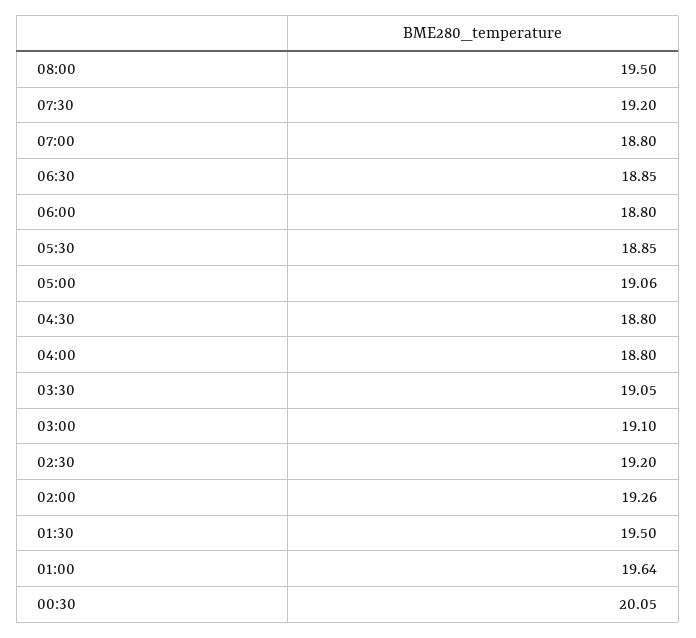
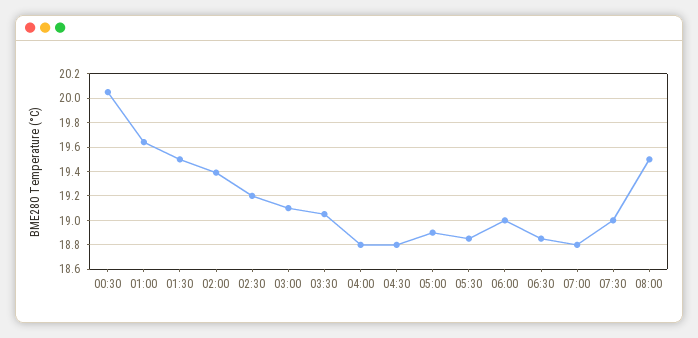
07:30: 19.2 -> 19
06:00: 18.8 -> 19
05:00: 19.06 -> 18.9
02:00: 19.26 -> 19.4

